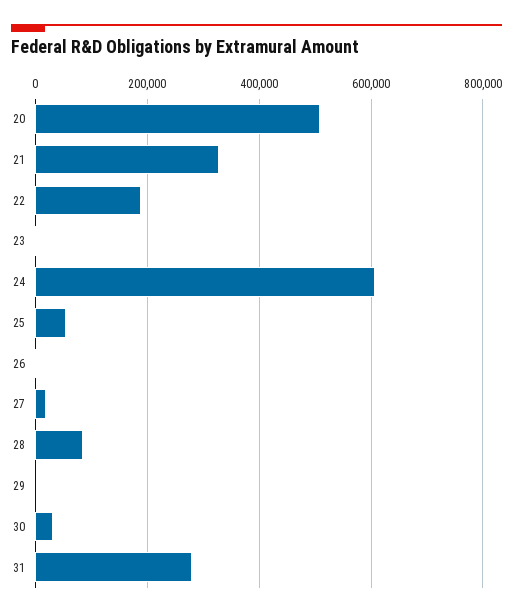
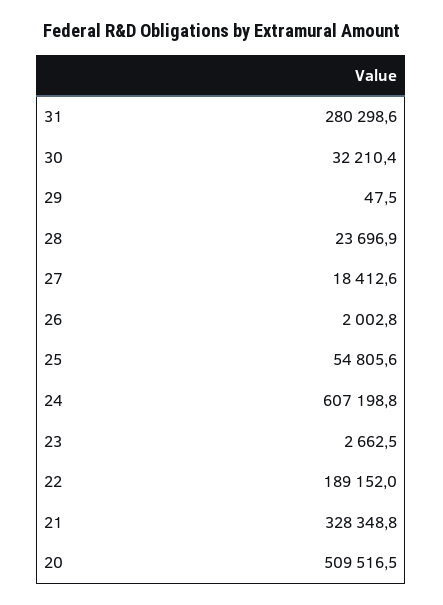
28: 80000 -> 23696.9

